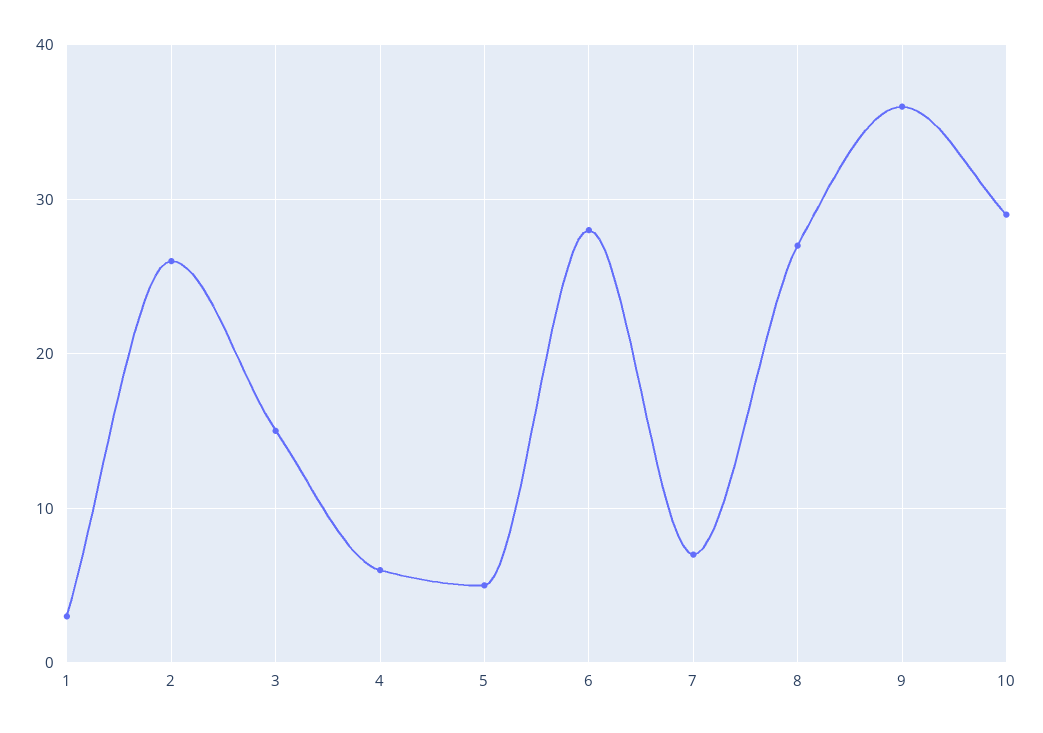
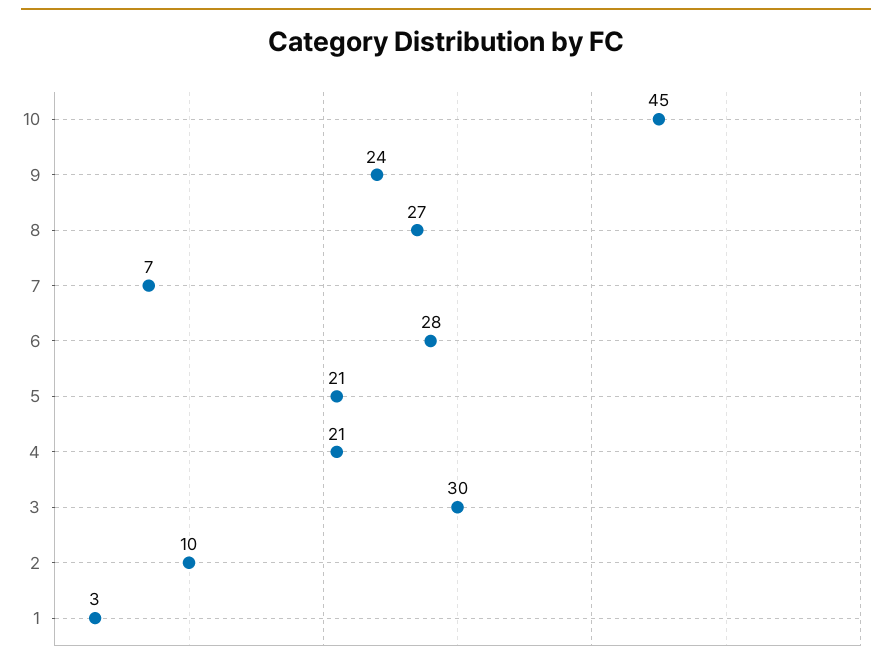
2: 26 -> 10
3: 15 -> 30
4: 6 -> 21
5: 5 -> 21
9: 36 -> 24
10: 29 -> 45

